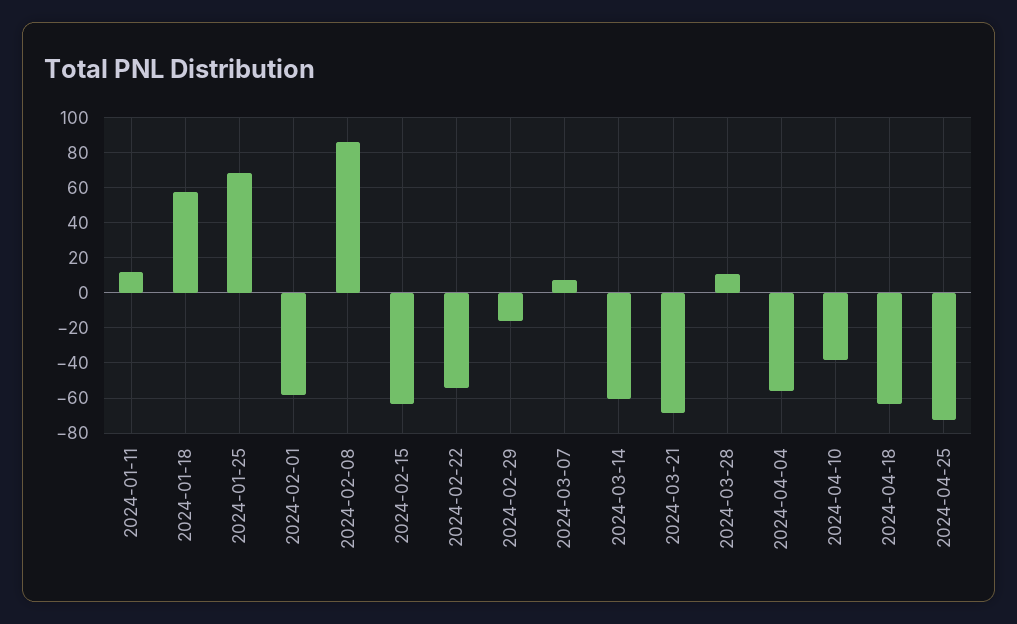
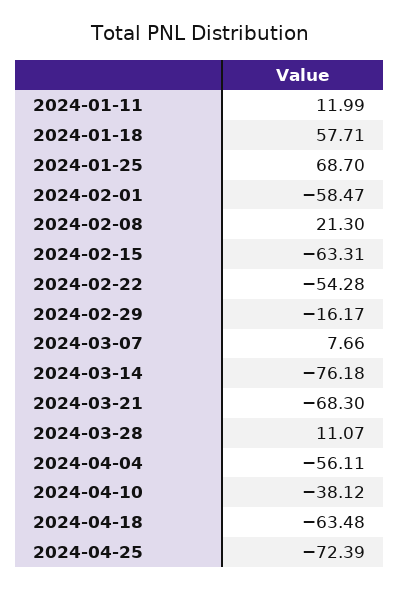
2024-02-08: 85 -> 21.3
2024-03-14: -60 -> -76.18

